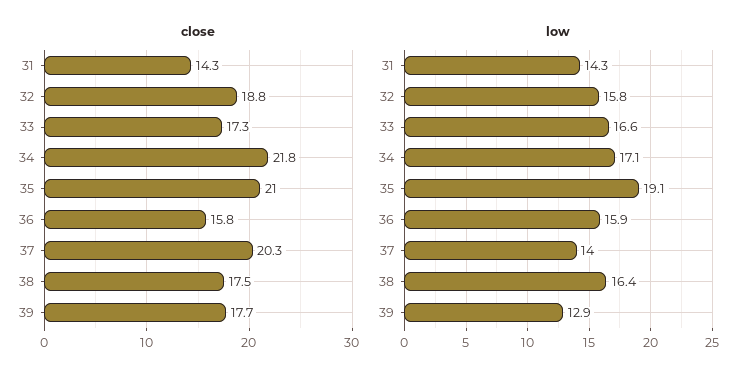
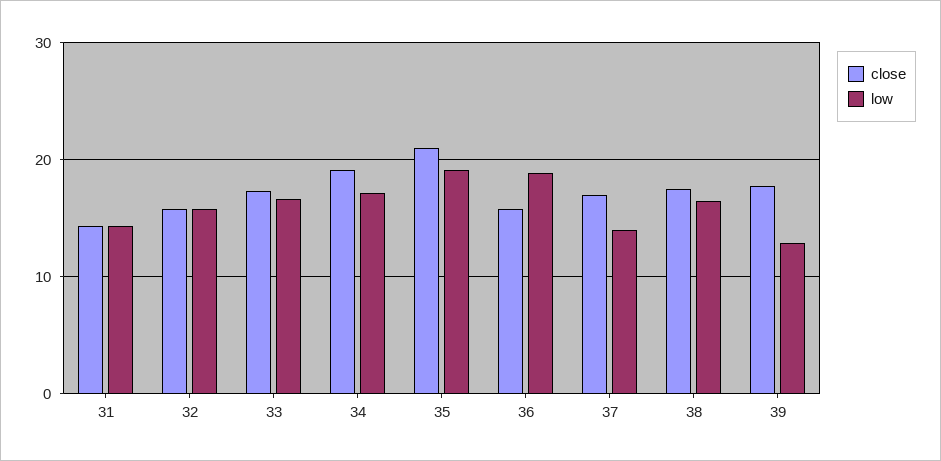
close, 32: 18.8 -> 16
close, 34: 21.8 -> 19
close, 37: 20.3 -> 17
low, 36: 15.9 -> 19

